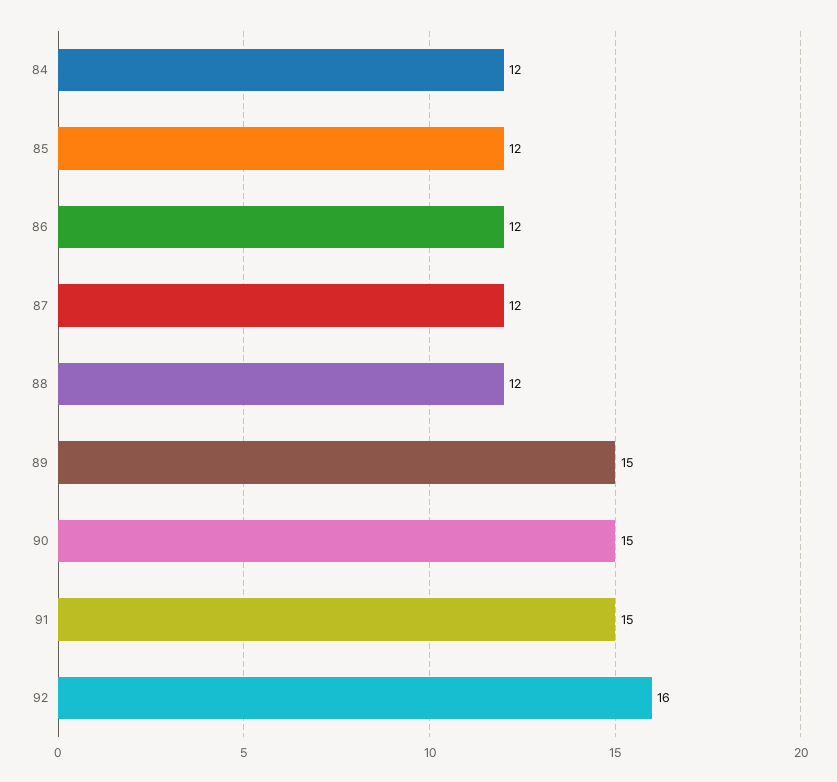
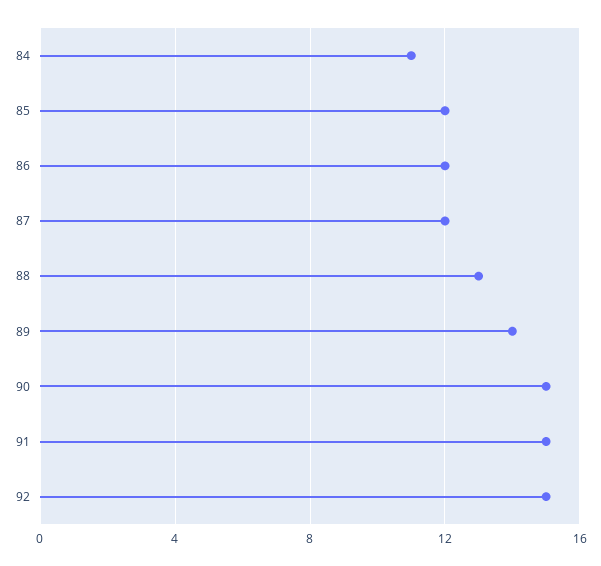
84: 12 -> 11
88: 12 -> 13
89: 15 -> 14
92: 16 -> 15

